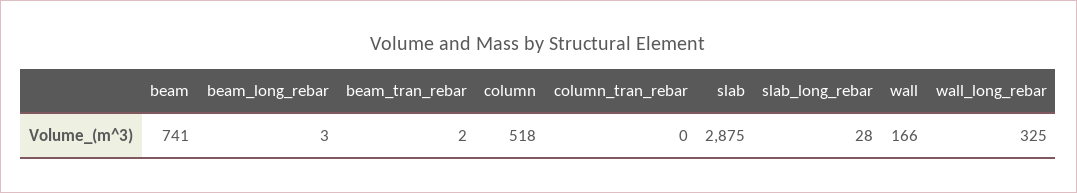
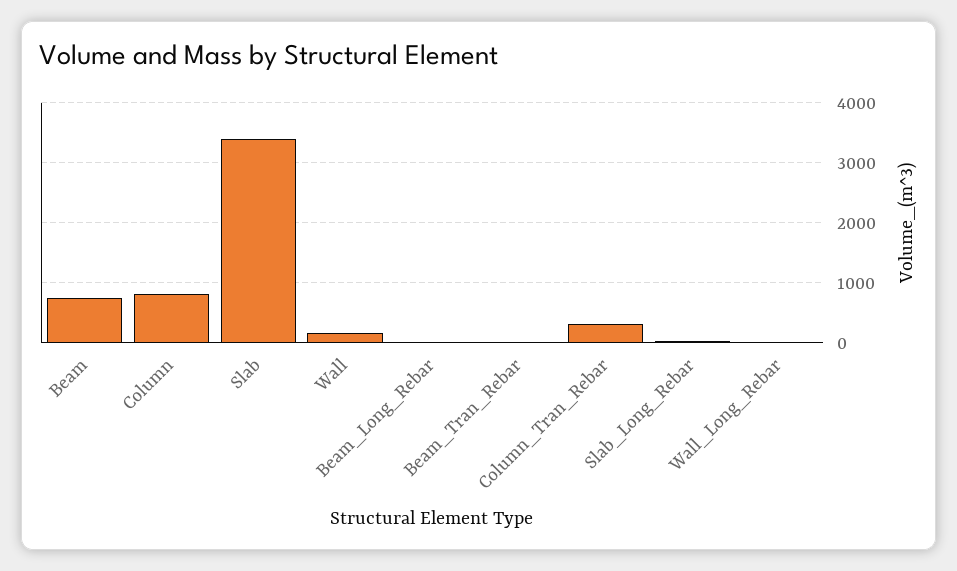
column: 518 -> 800
column_tran_rebar: 0 -> 300
slab: 2875 -> 3400
wall_long_rebar: 325 -> 0

